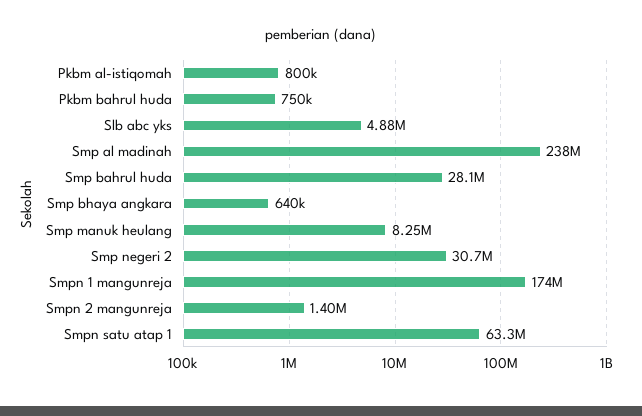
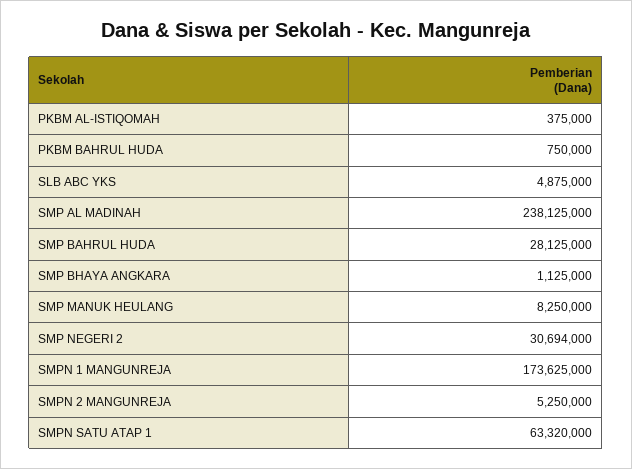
Pkbm al-istiqomah: 800000 -> 375000
Smp bhaya angkara: 640000 -> 1125000
Smpn 2 mangunreja: 1400000 -> 5250000

